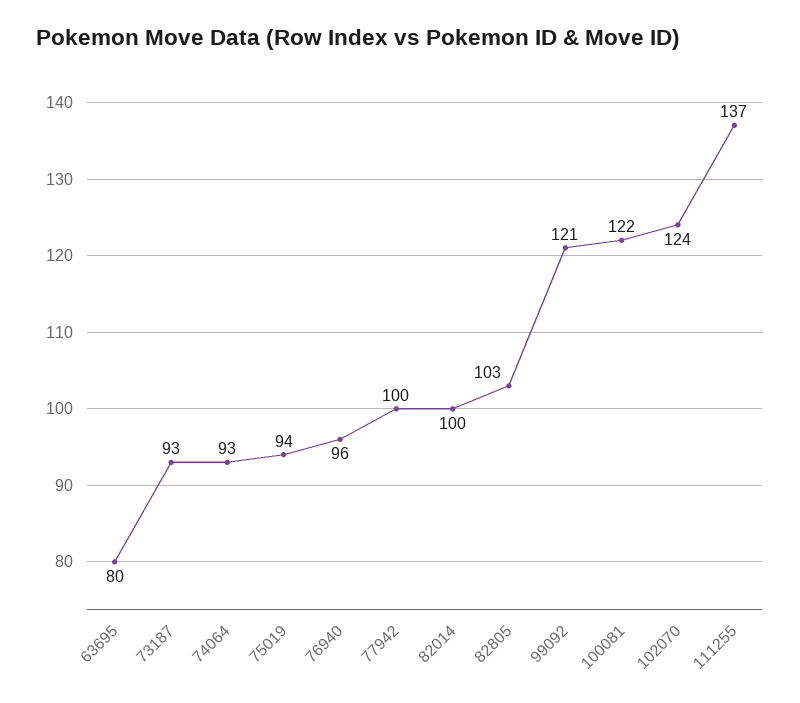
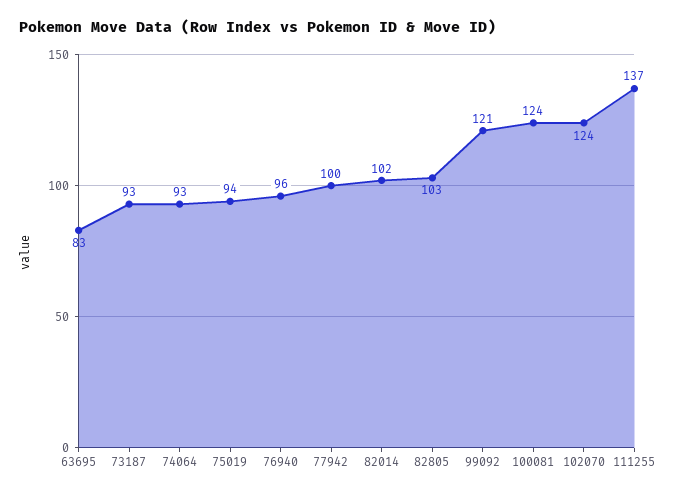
63695: 80 -> 83
82014: 100 -> 102
100081: 122 -> 124

